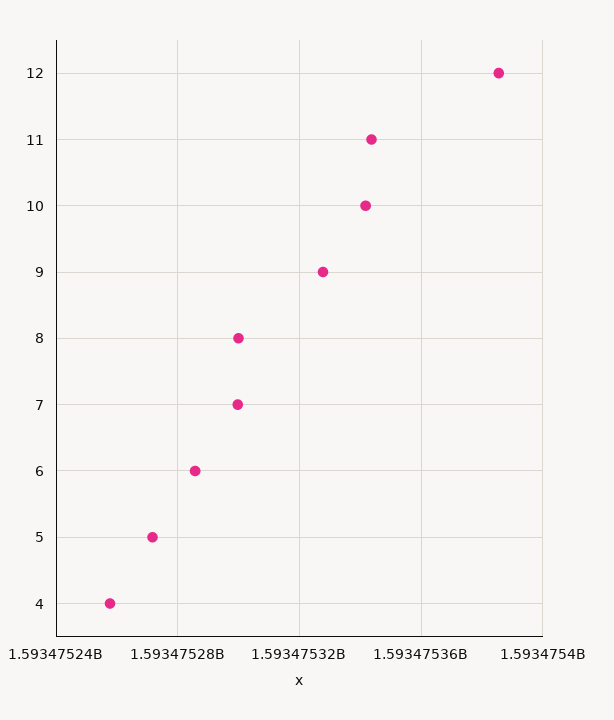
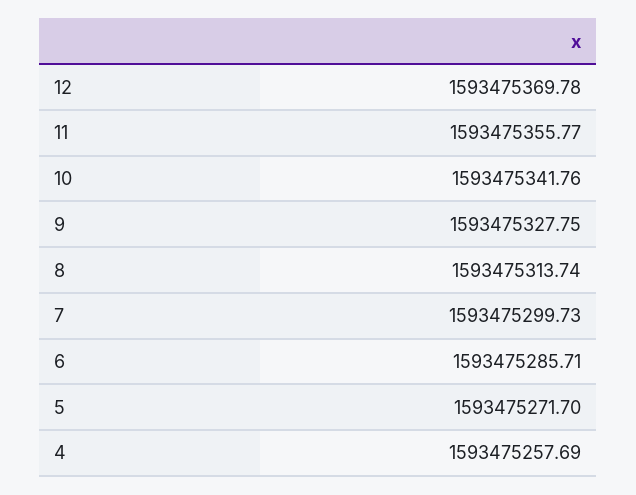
12: 1593475385 -> 1593475369.78
11: 1593475345 -> 1593475355.77
8: 1593475300 -> 1593475313.74

